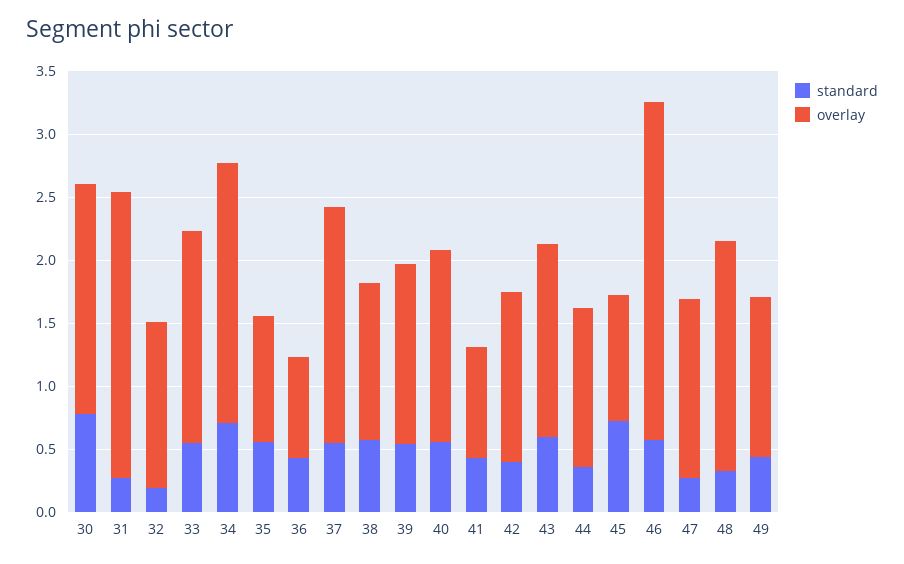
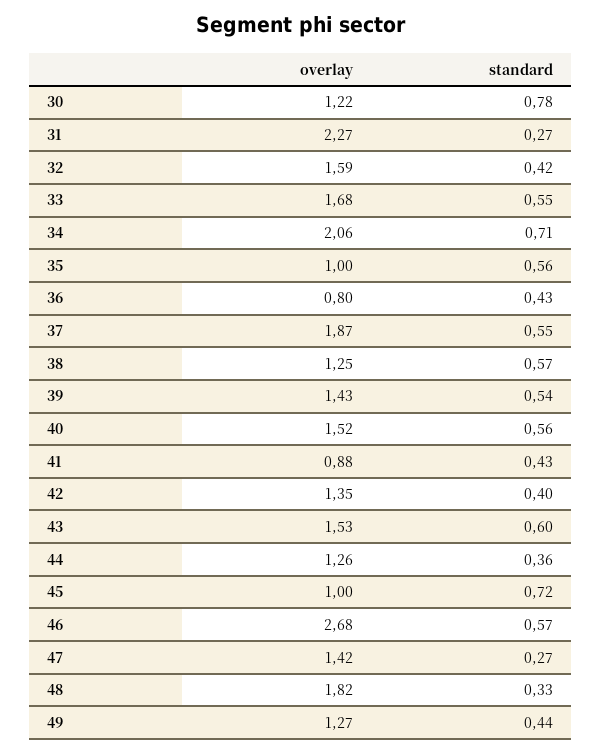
overlay, 30: 1.8 -> 1.22
standard, 32: 0.2 -> 0.42
overlay, 32: 1.3 -> 1.59

